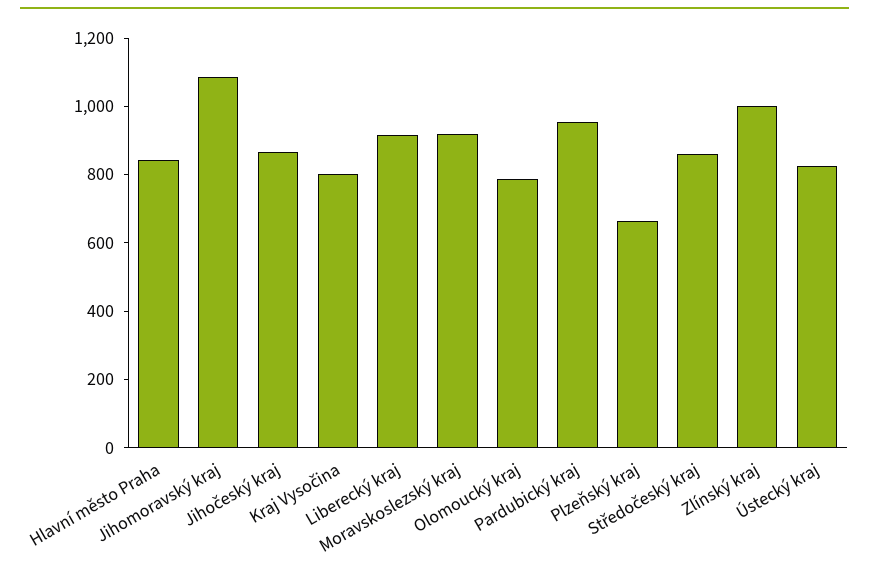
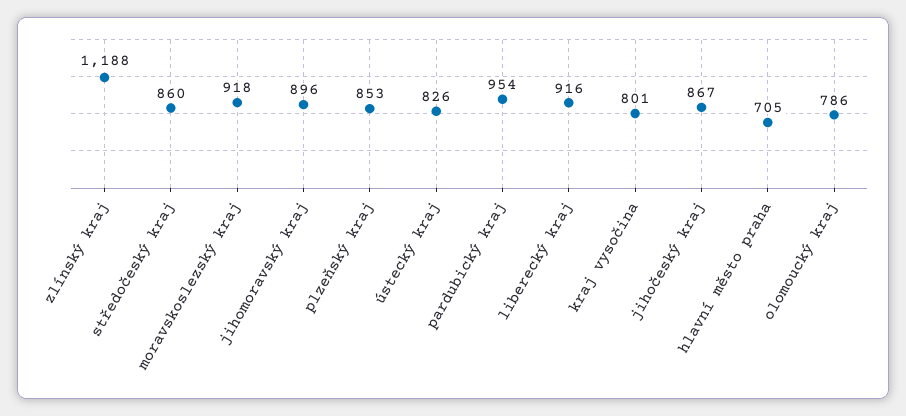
Hlavní město Praha: 850 -> 705
Jihomoravský kraj: 1100 -> 896
Plzeňský kraj: 650 -> 853
Zlínský kraj: 1000 -> 1188

